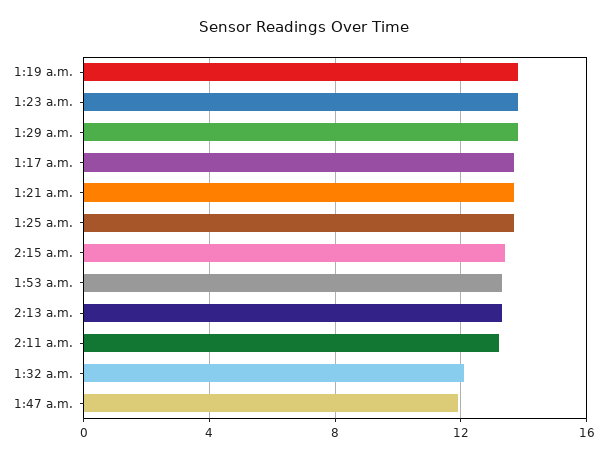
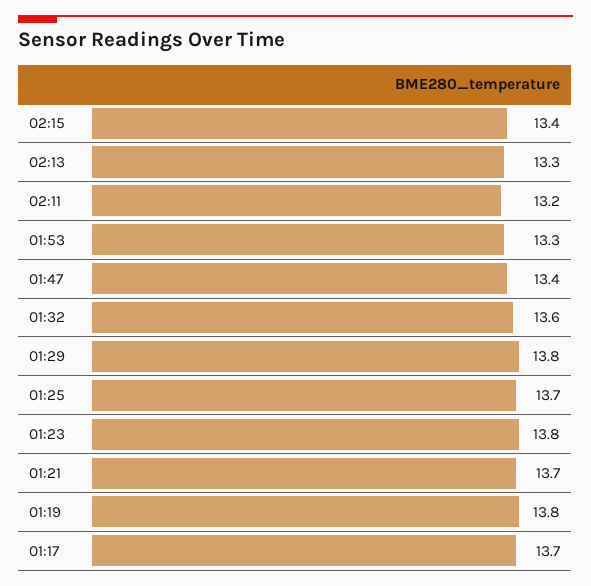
1:32 a.m.: 12 -> 13.6
1:47 a.m.: 12 -> 13.4

